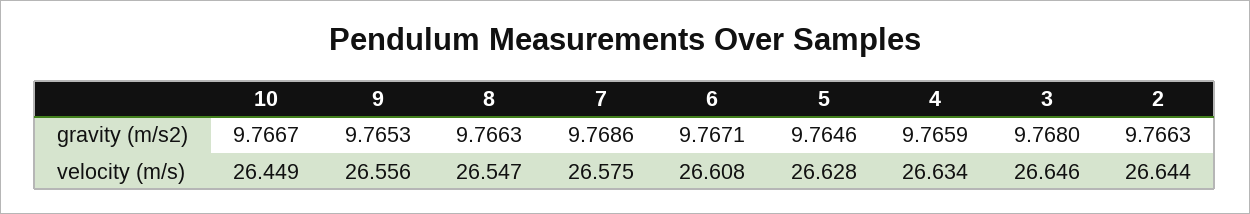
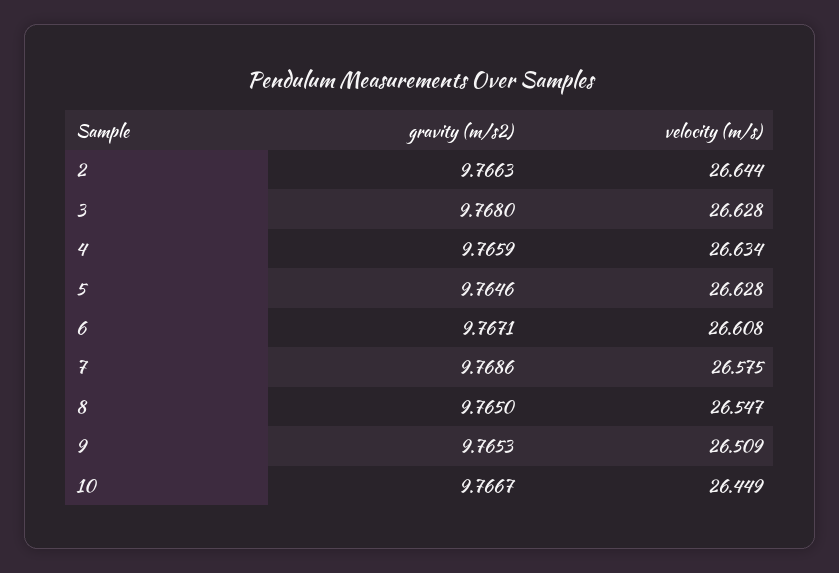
8, gravity (m/s2): 9.7663 -> 9.765
9, velocity (m/s): 26.556 -> 26.509
3, velocity (m/s): 26.646 -> 26.628

